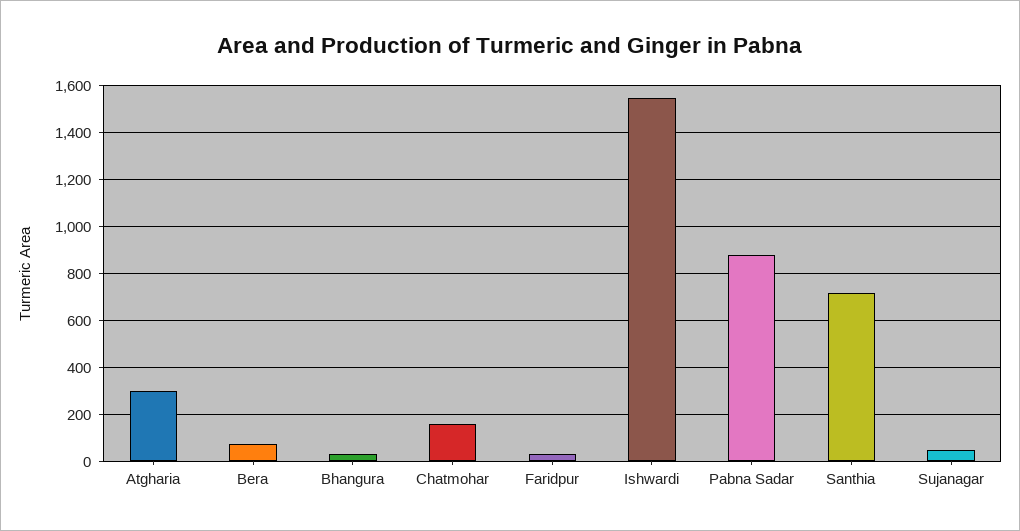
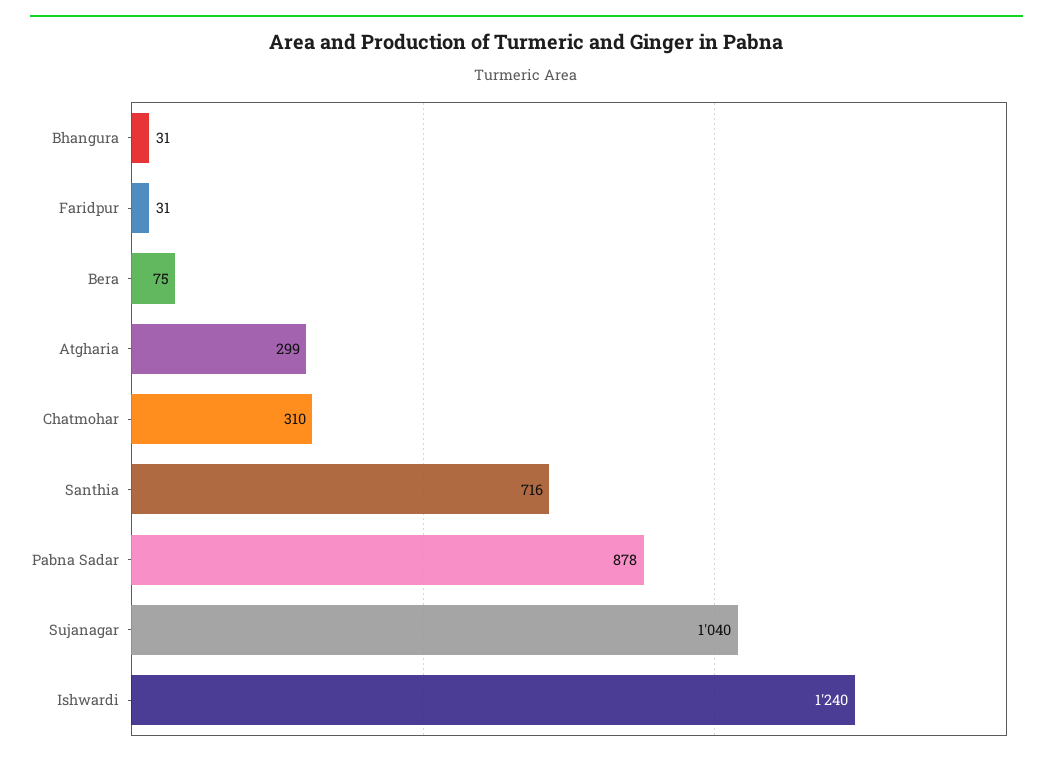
Chatmohar: 150 -> 310
Ishwardi: 1550 -> 1240
Sujanagar: 50 -> 1040

